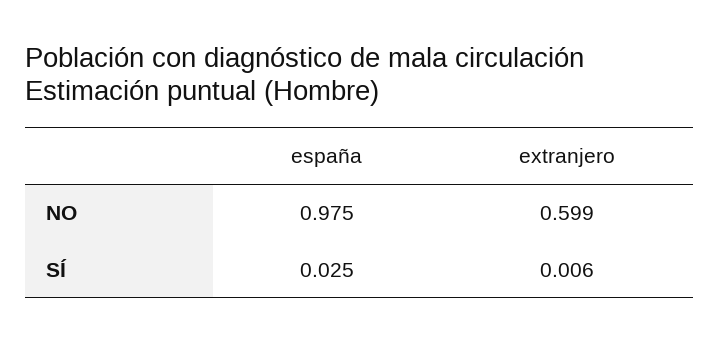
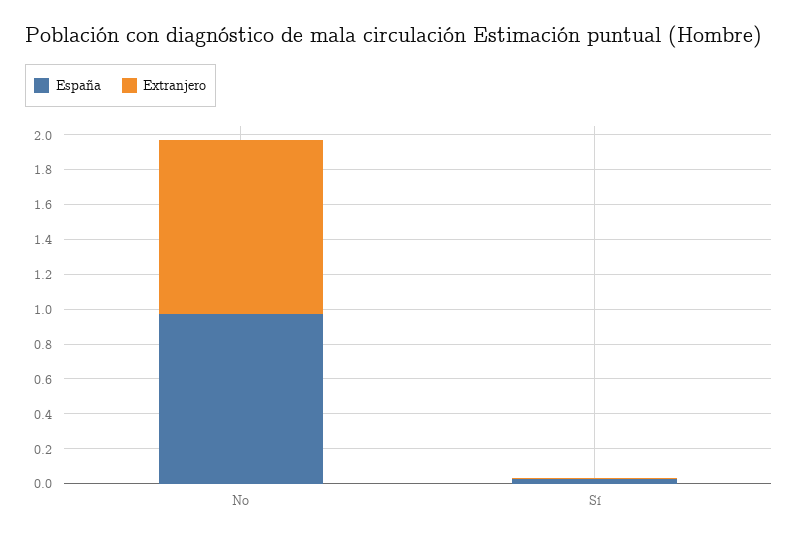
extranjero, NO: 0.599 -> 1

